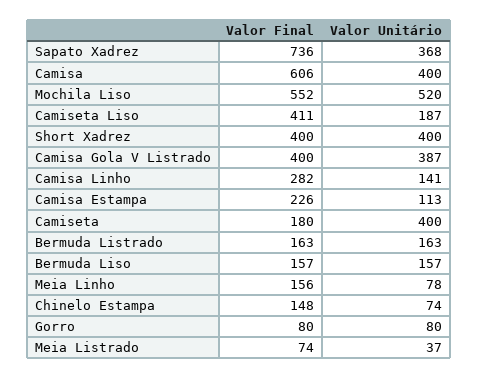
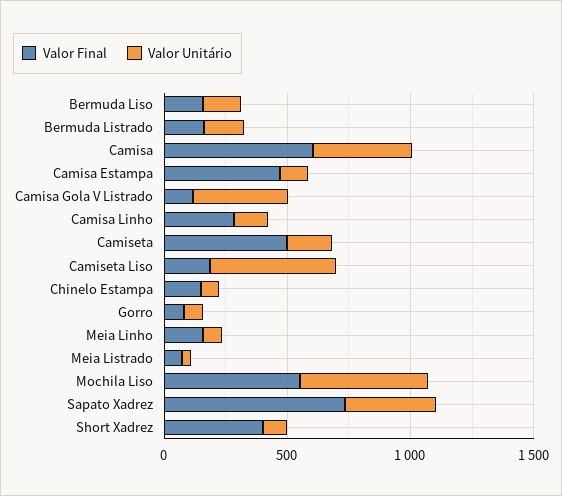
Valor Final, Camiseta Liso: 411 -> 200
Valor Unitário, Camiseta Liso: 187 -> 500
Valor Unitário, Short Xadrez: 400 -> 100
Valor Final, Camisa Gola V Listrado: 400 -> 100
Valor Final, Camisa Estampa: 226 -> 500
Valor Final, Camiseta: 180 -> 500
Valor Unitário, Camiseta: 400 -> 200

